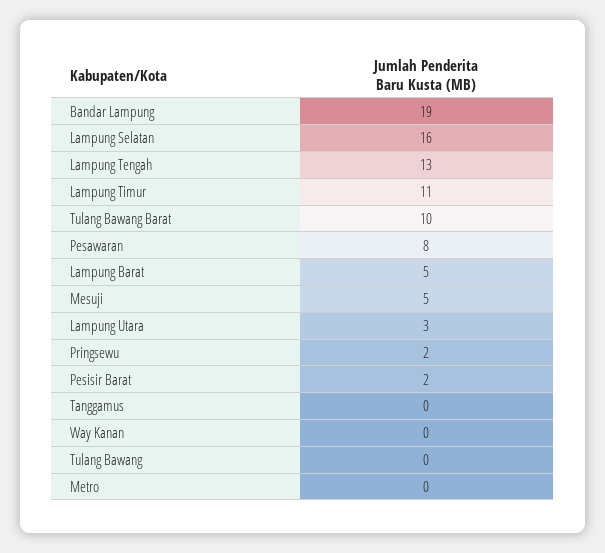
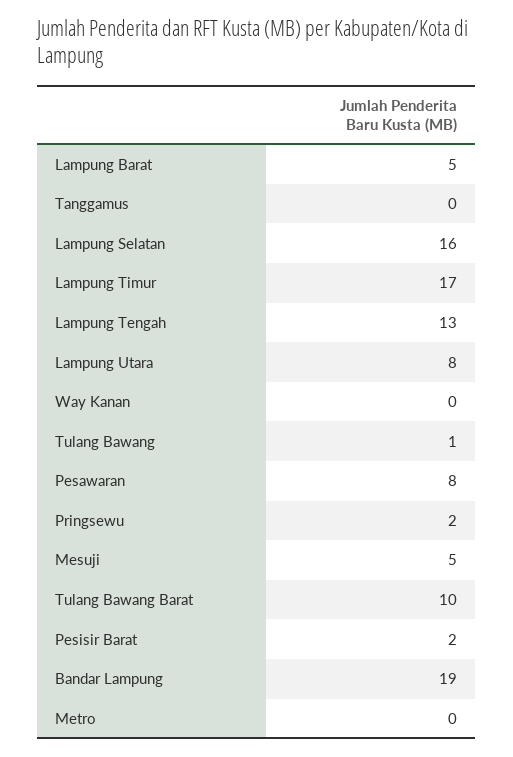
Lampung Timur: 11 -> 17
Lampung Utara: 3 -> 8
Tulang Bawang: 0 -> 1

